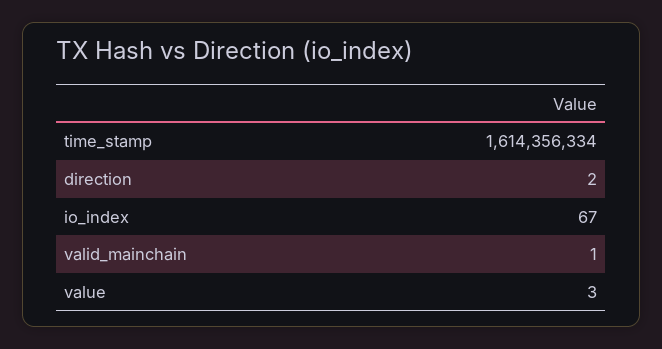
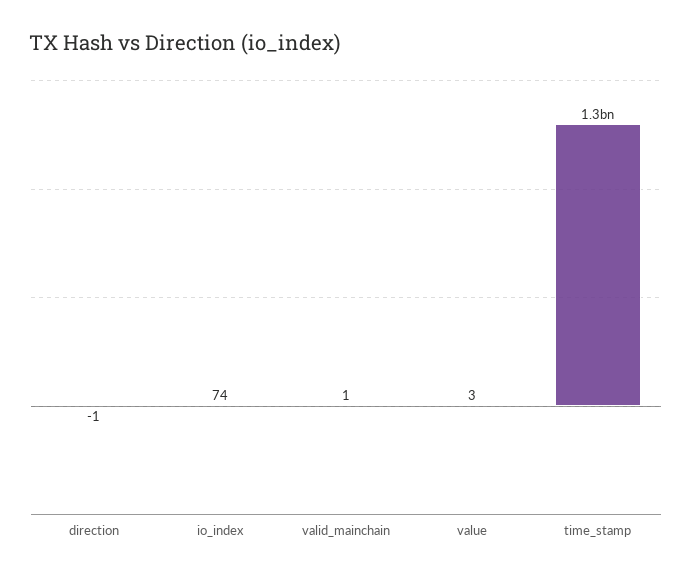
time_stamp: 1614356334 -> 1300000000
direction: 2 -> -1
io_index: 67 -> 74

